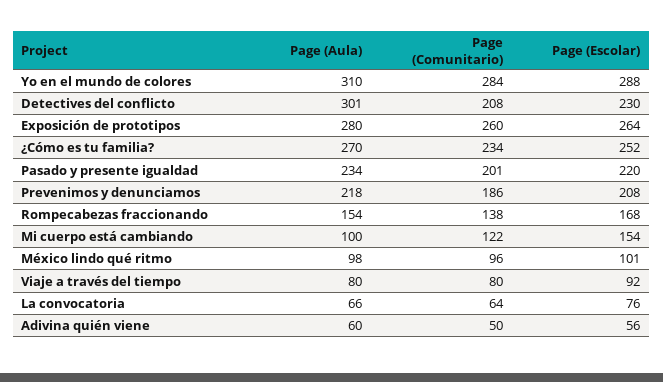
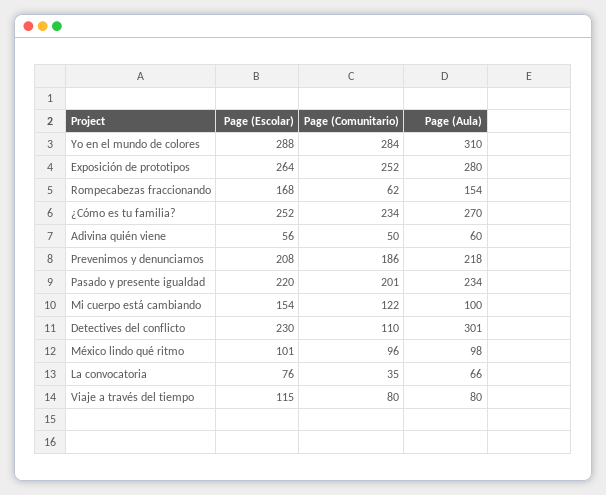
Page (Comunitario), Detectives del conflicto: 208 -> 110
Page (Comunitario), Exposición de prototipos: 260 -> 252
Page (Comunitario), Rompecabezas fraccionando: 138 -> 62
Page (Escolar), Viaje a través del tiempo: 92 -> 115
Page (Comunitario), La convocatoria: 64 -> 35

